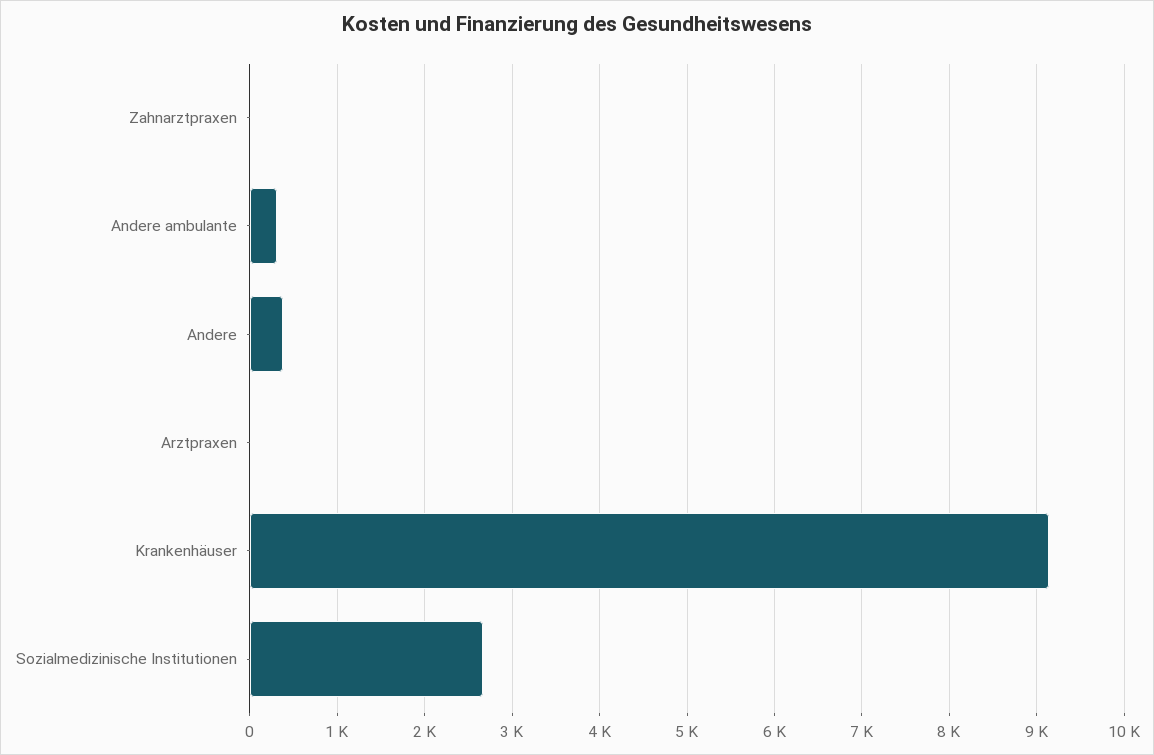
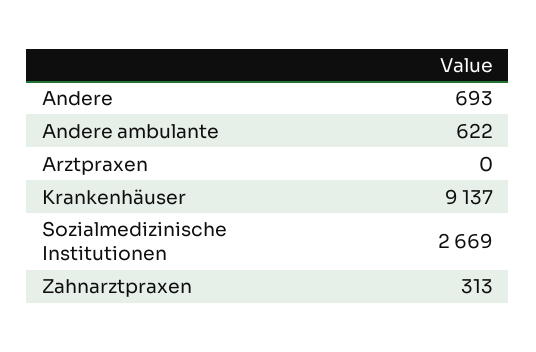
Zahnarztpraxen: 0 -> 313
Andere ambulante: 300 -> 622
Andere: 400 -> 693

